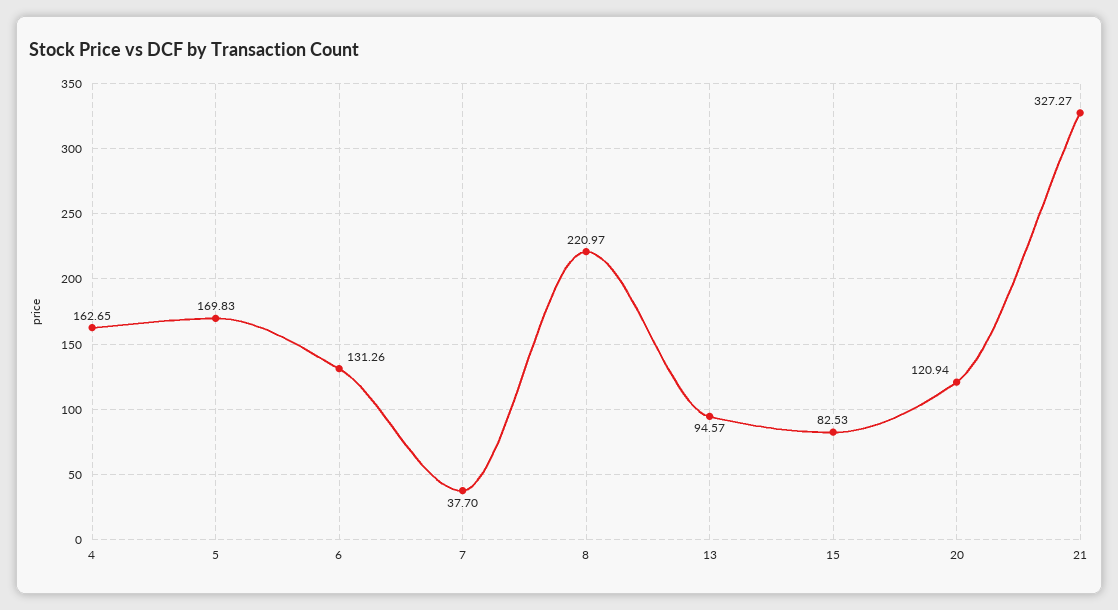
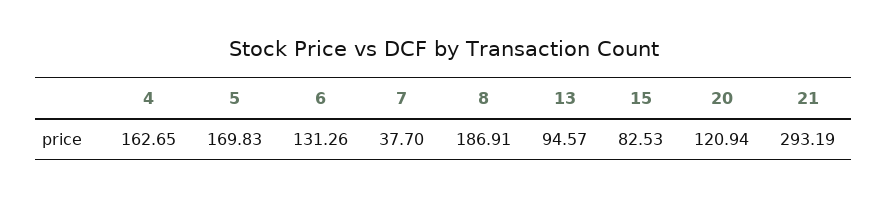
8: 220.97 -> 186.91
21: 327.27 -> 293.19

